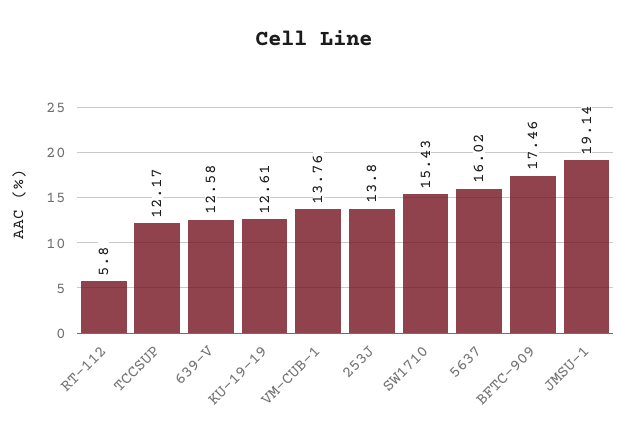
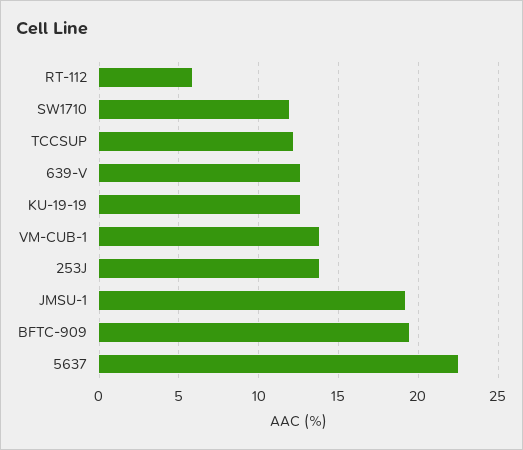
SW1710: 15.43 -> 12
5637: 16.02 -> 22.5
BFTC-909: 17.46 -> 19.5

